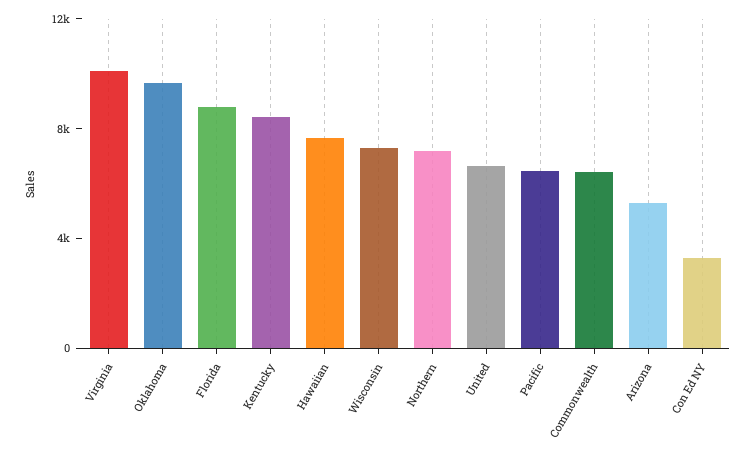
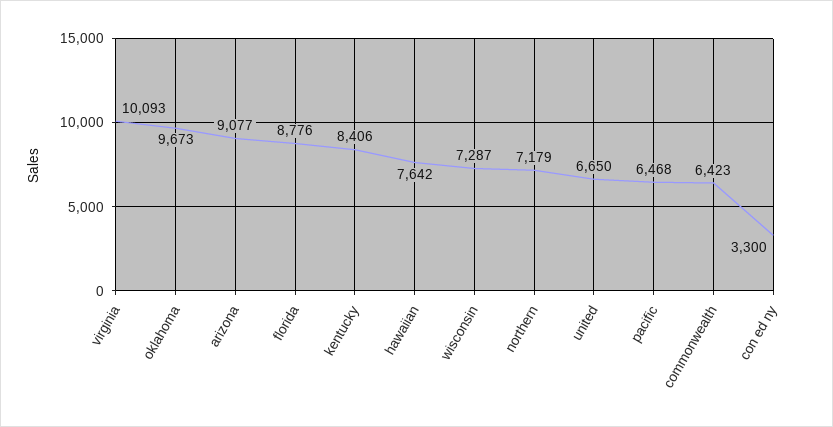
Arizona: 5000 -> 9077

